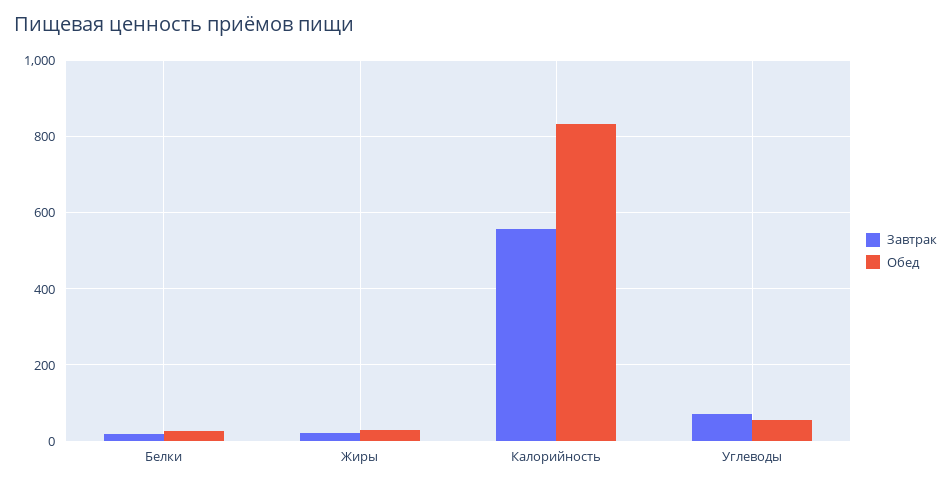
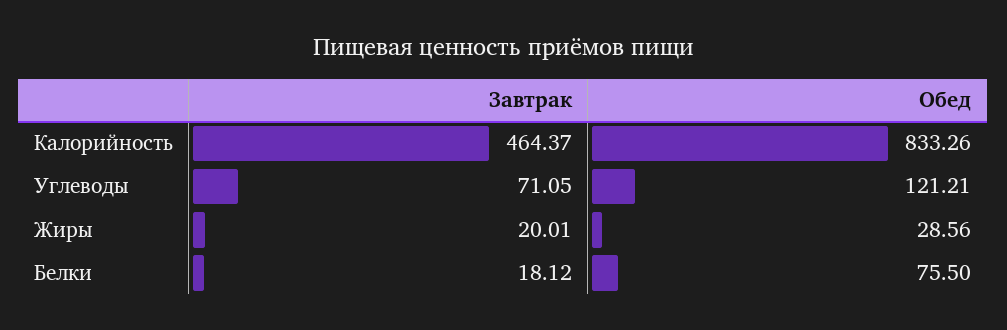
Обед, Белки: 20 -> 75.5
Завтрак, Калорийность: 560 -> 464.37
Обед, Углеводы: 60 -> 121.21

